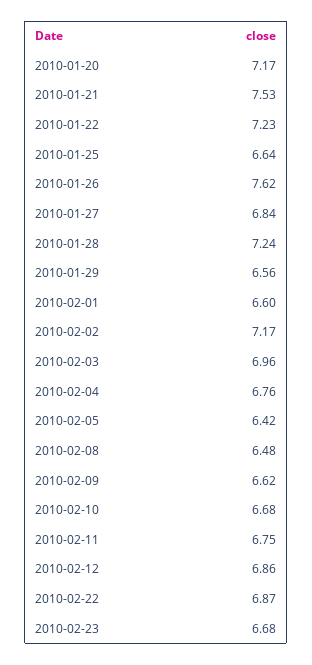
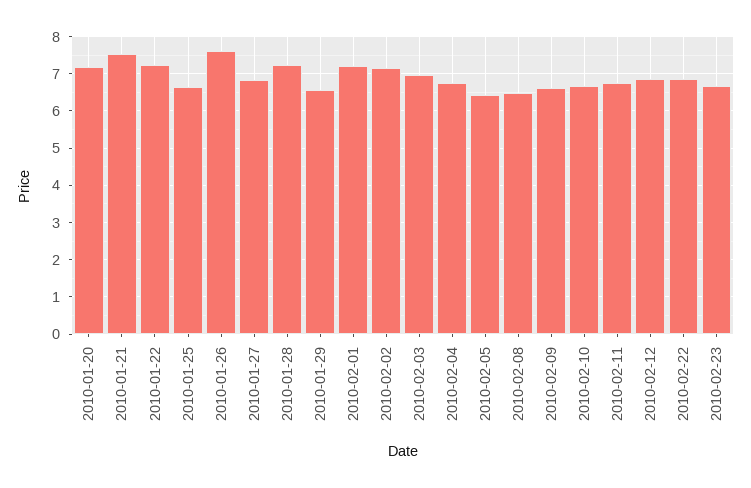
2010-02-01: 6.6 -> 7.2

